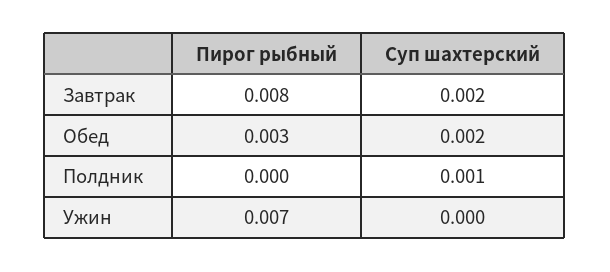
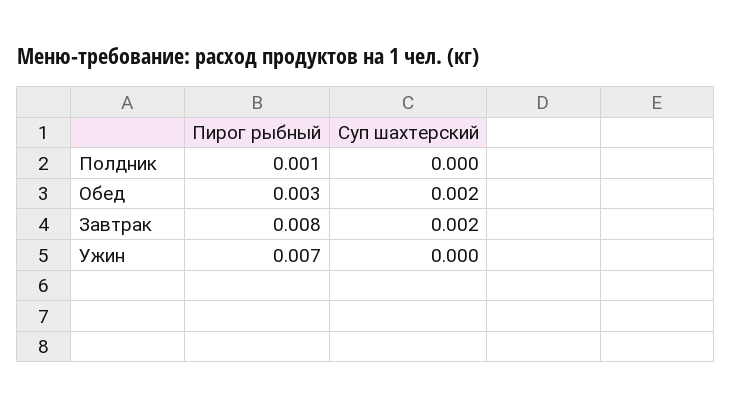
Пирог рыбный, Полдник: 0 -> 0.001
Суп шахтерский, Полдник: 0.001 -> 0

